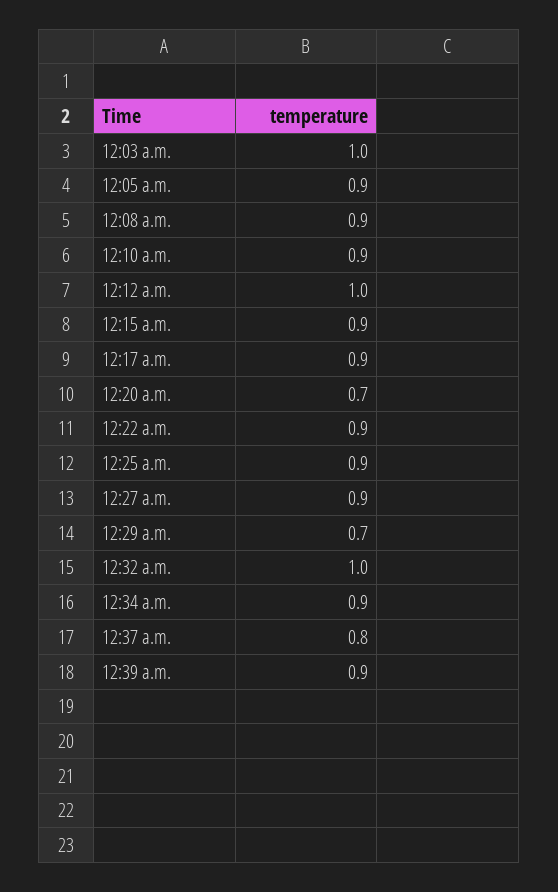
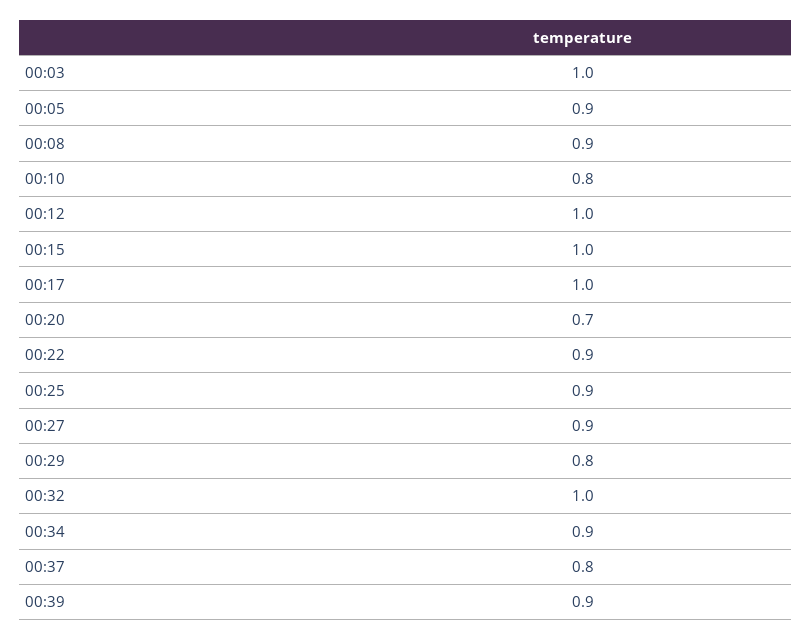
12:10 a.m.: 0.9 -> 0.8
12:15 a.m.: 0.9 -> 1
12:17 a.m.: 0.9 -> 1
12:29 a.m.: 0.7 -> 0.8

